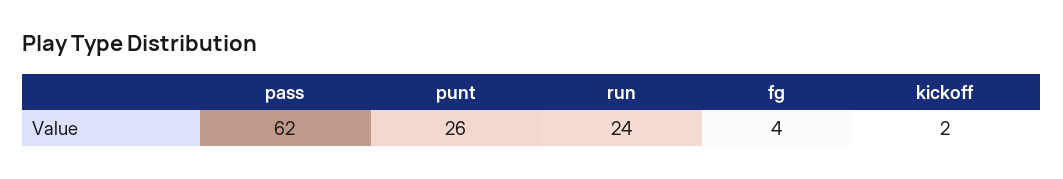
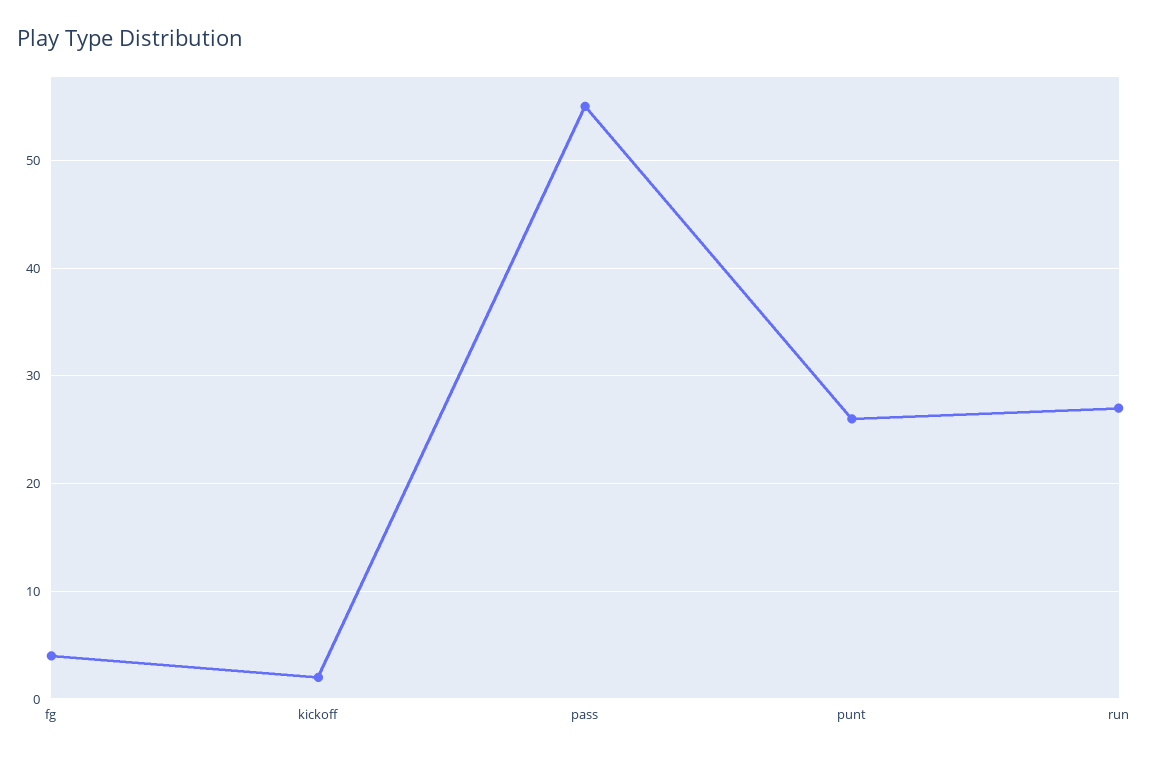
pass: 62 -> 55
run: 24 -> 27

